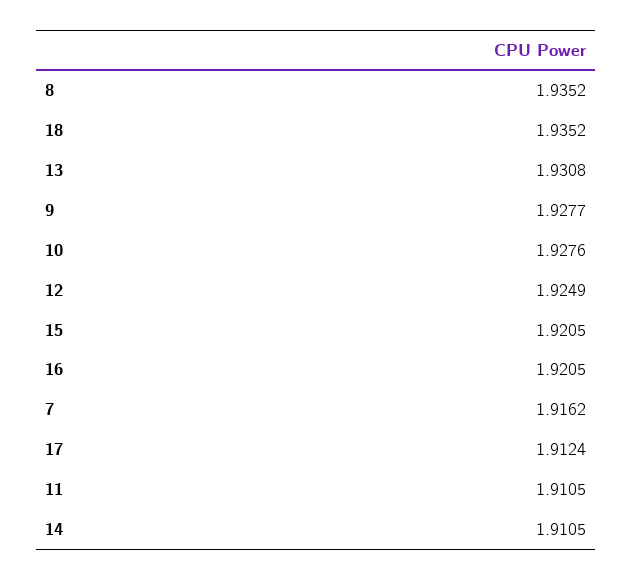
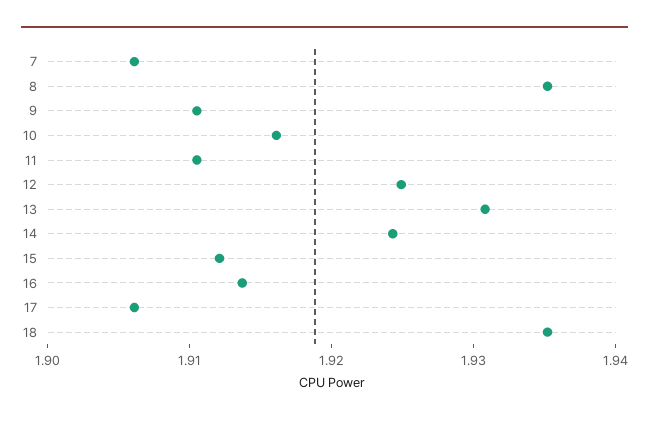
9: 1.9277 -> 1.91
10: 1.9276 -> 1.916
15: 1.9205 -> 1.912
16: 1.9205 -> 1.914
7: 1.9162 -> 1.906
17: 1.9124 -> 1.906
14: 1.9105 -> 1.924

